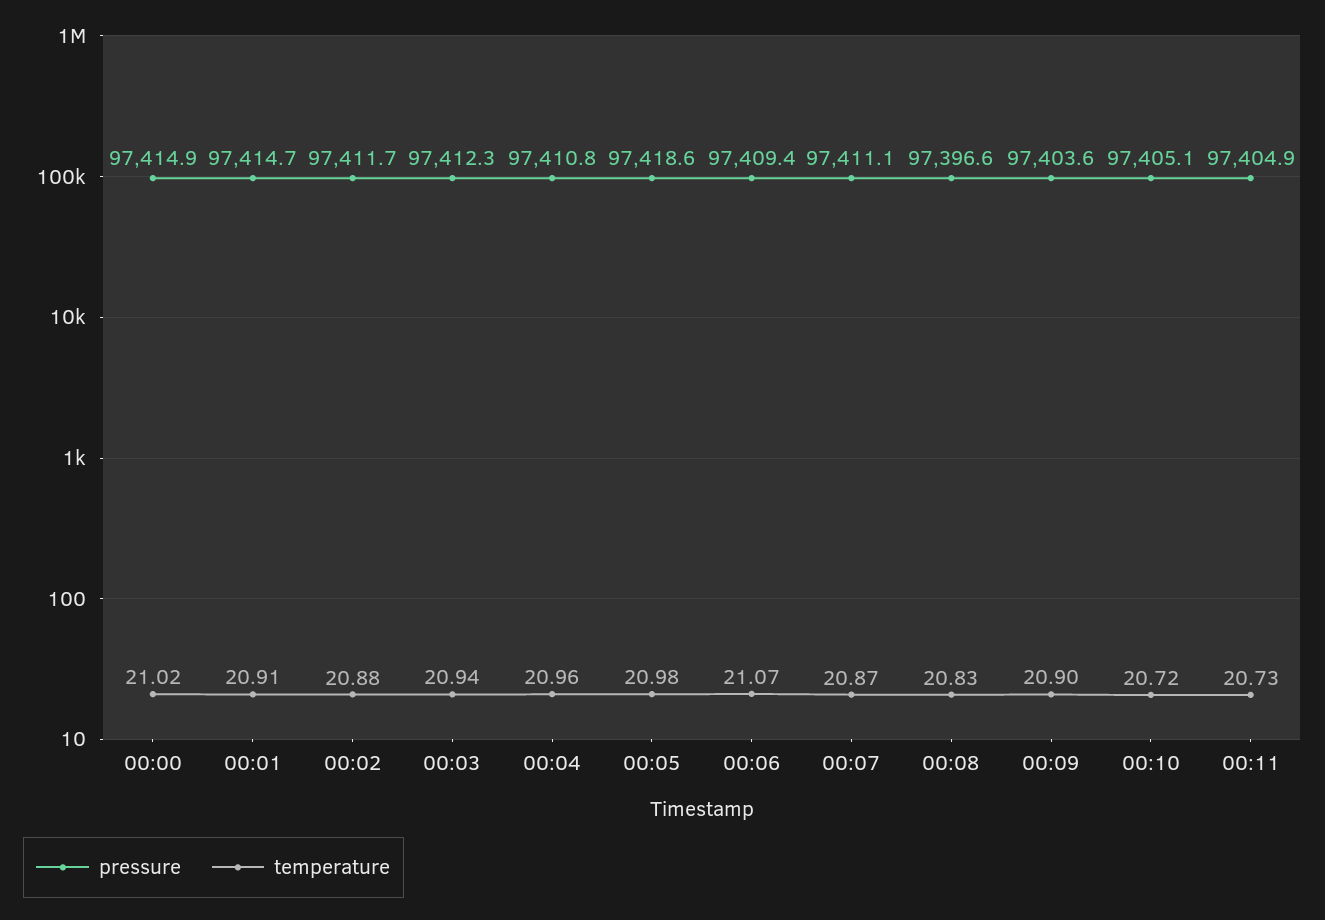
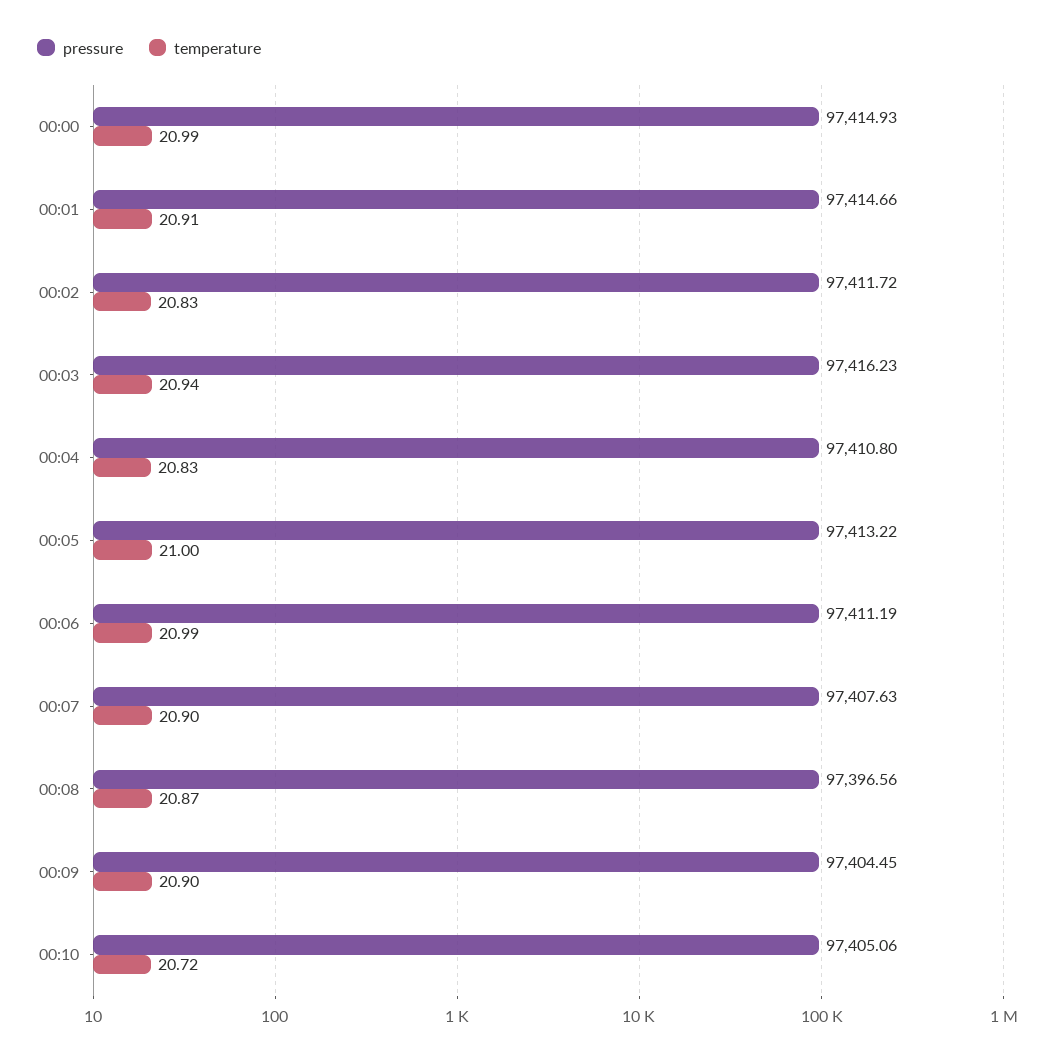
temperature, 00:00: 21.02 -> 20.99
temperature, 00:02: 20.88 -> 20.83
pressure, 00:03: 97412.3 -> 97416.23
temperature, 00:04: 20.96 -> 20.83
pressure, 00:05: 97418.6 -> 97413.22
temperature, 00:05: 20.98 -> 21
pressure, 00:06: 97409.4 -> 97411.19
temperature, 00:06: 21.07 -> 20.99
pressure, 00:07: 97411.1 -> 97407.63
temperature, 00:07: 20.87 -> 20.9
temperature, 00:08: 20.83 -> 20.87
pressure, 00:09: 97403.6 -> 97404.45
pressure, 00:11: 97404.9 -> none
temperature, 00:11: 20.73 -> none

